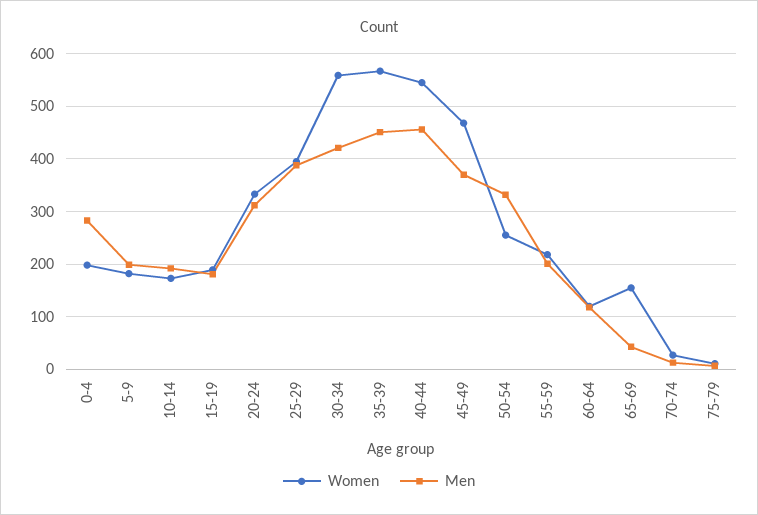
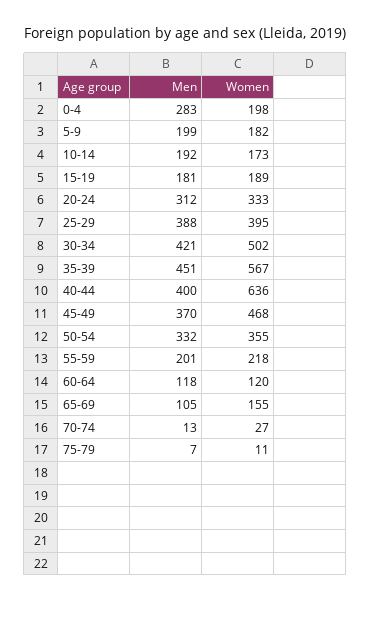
Women, 30-34: 560 -> 502
Women, 40-44: 540 -> 636
Men, 40-44: 460 -> 400
Women, 50-54: 260 -> 355
Men, 65-69: 40 -> 105

